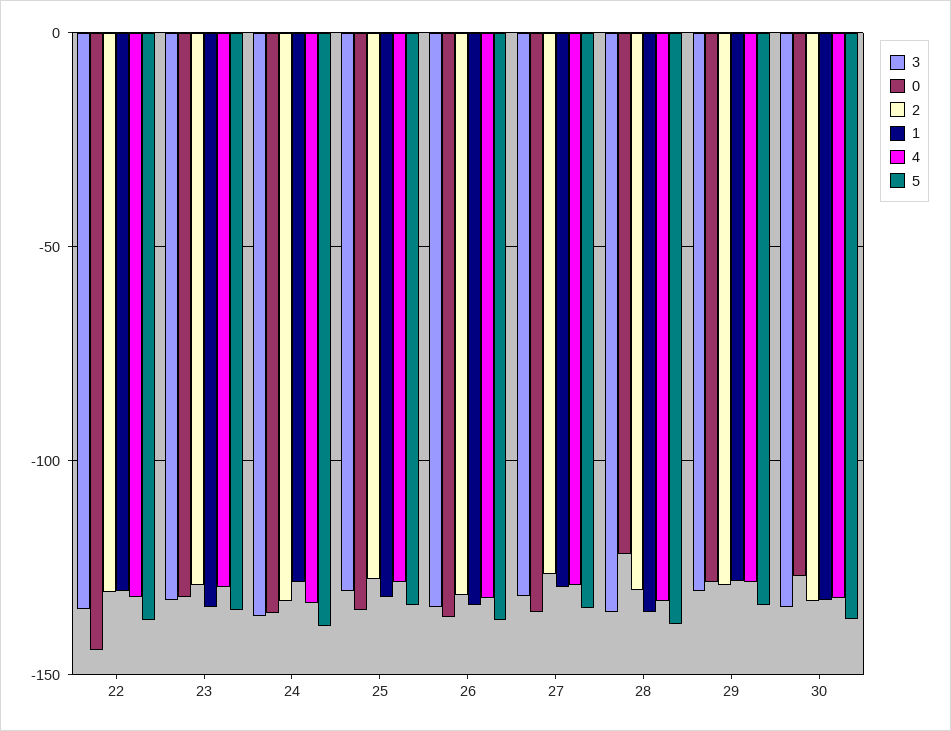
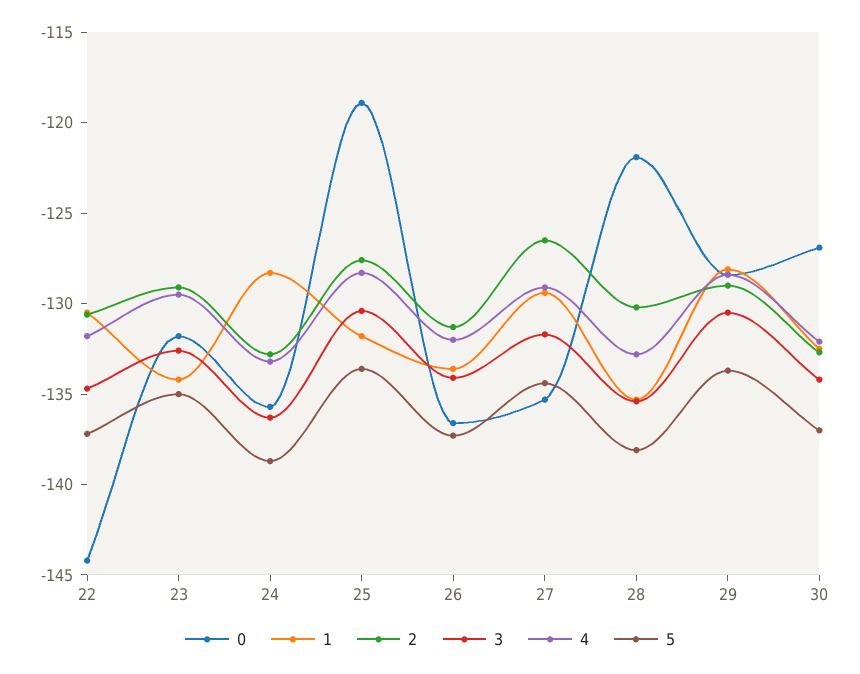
0, 25: -135 -> -119

